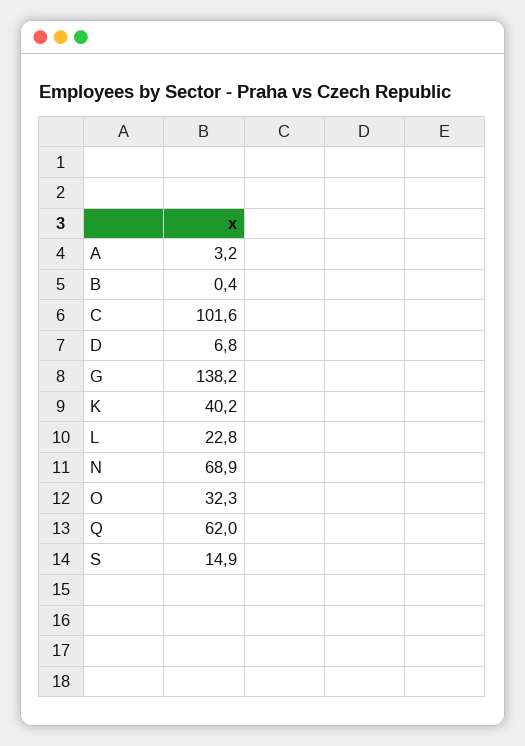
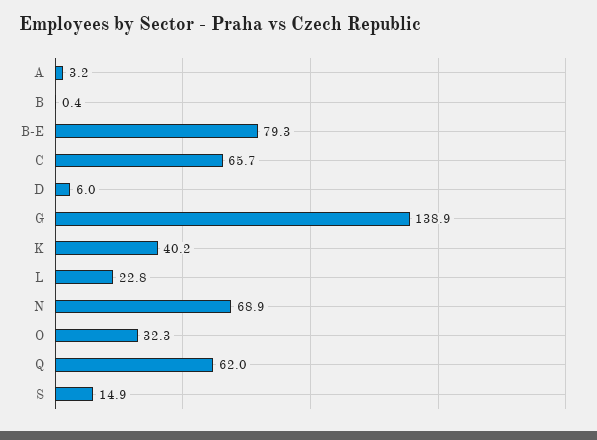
C: 101.6 -> 65.7
D: 6.8 -> 6
G: 138.2 -> 138.9
B-E: none -> 79.3

